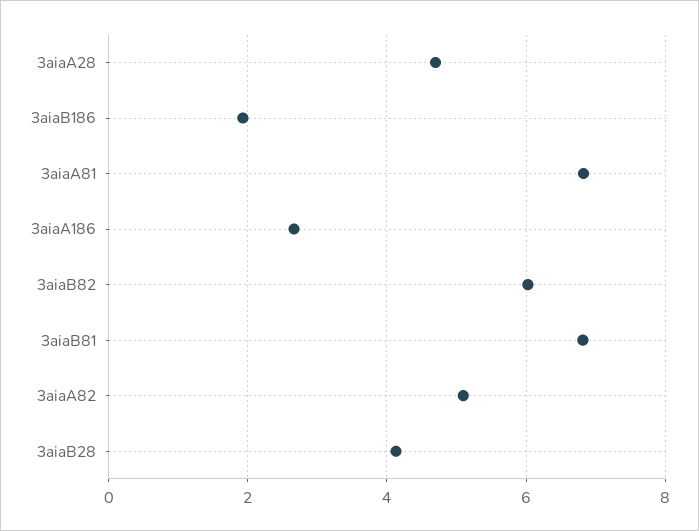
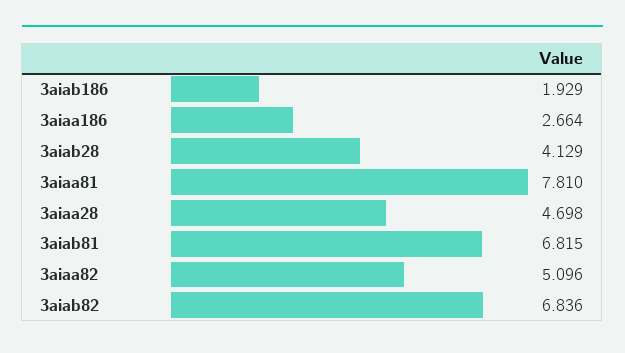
3aiaA81: 6.8 -> 7.81
3aiaB82: 6 -> 6.836

